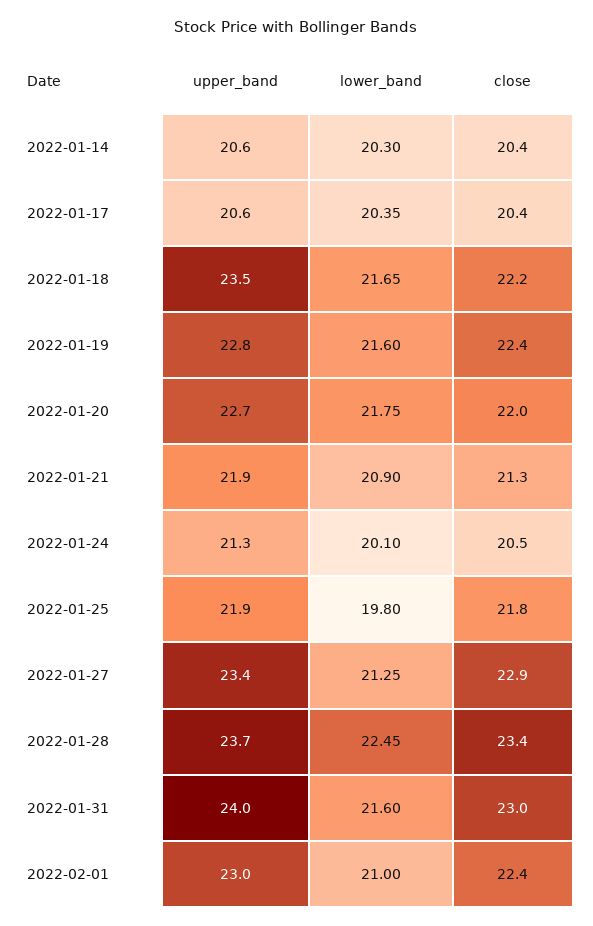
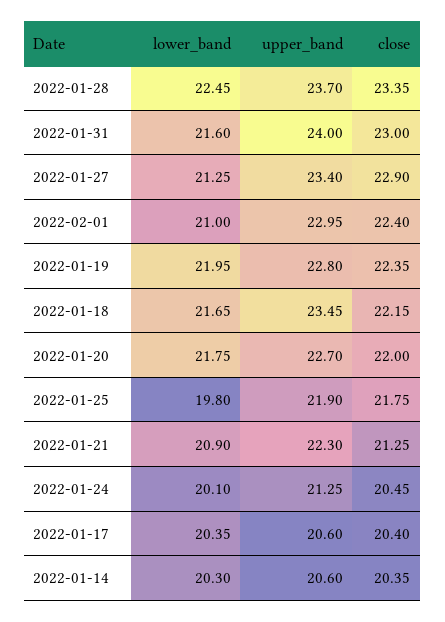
lower_band, 2022-01-19: 21.6 -> 21.95
upper_band, 2022-01-21: 21.9 -> 22.3

